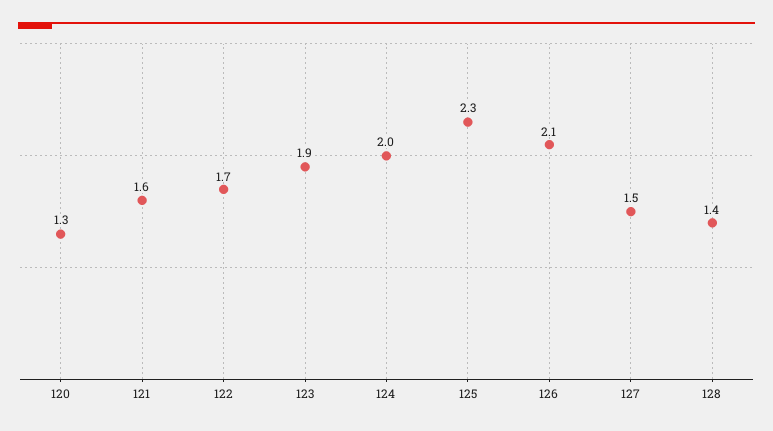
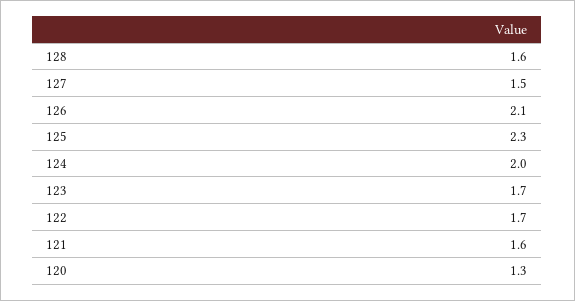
123: 1.9 -> 1.7
128: 1.4 -> 1.6

